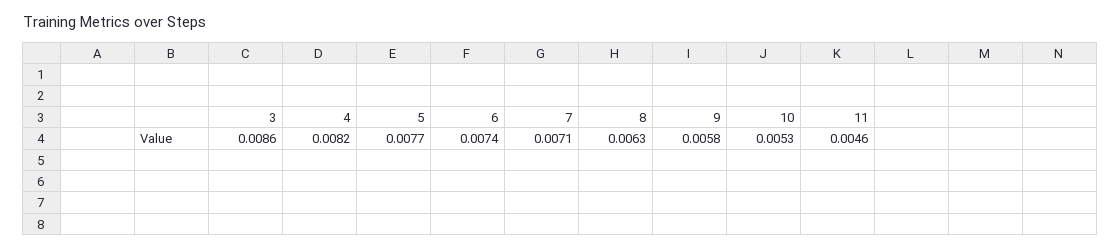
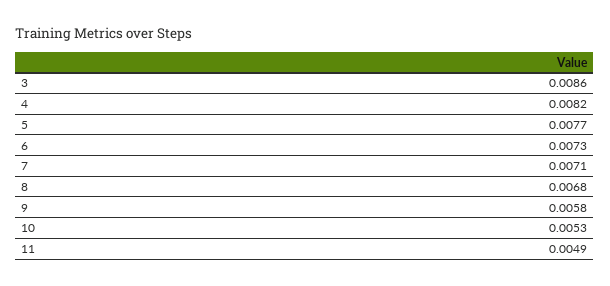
6: 0.0074 -> 0.0073
8: 0.0063 -> 0.0068
11: 0.0046 -> 0.0049

